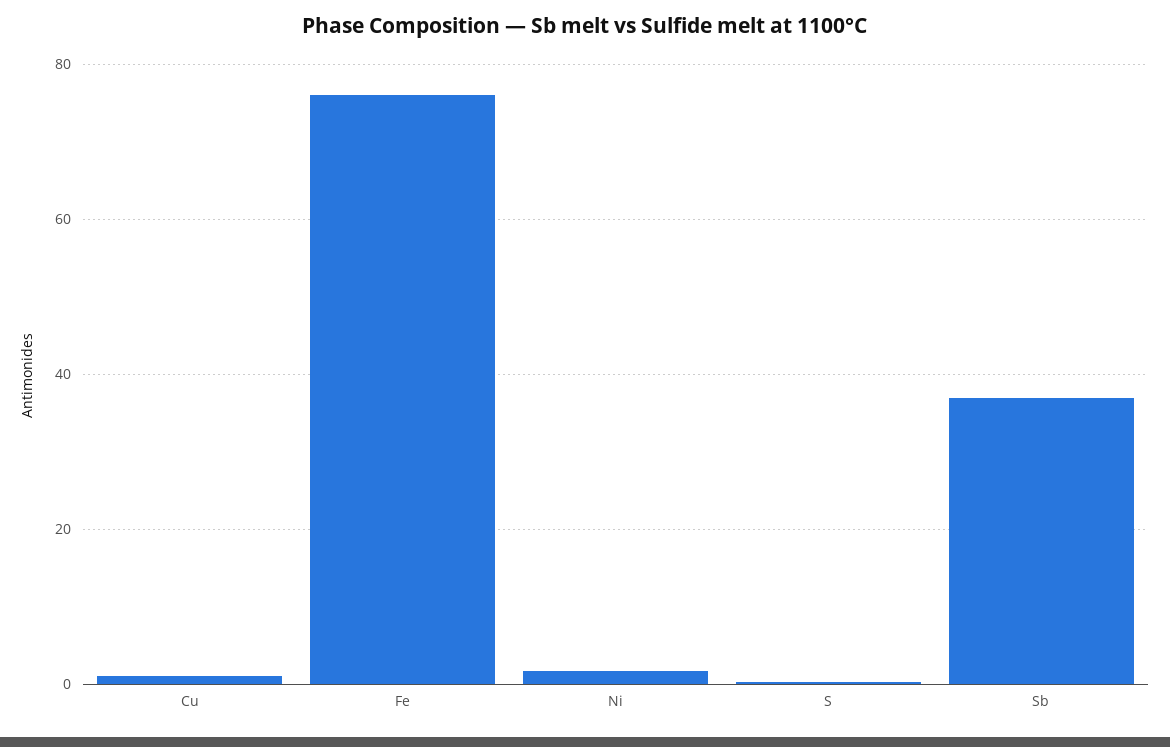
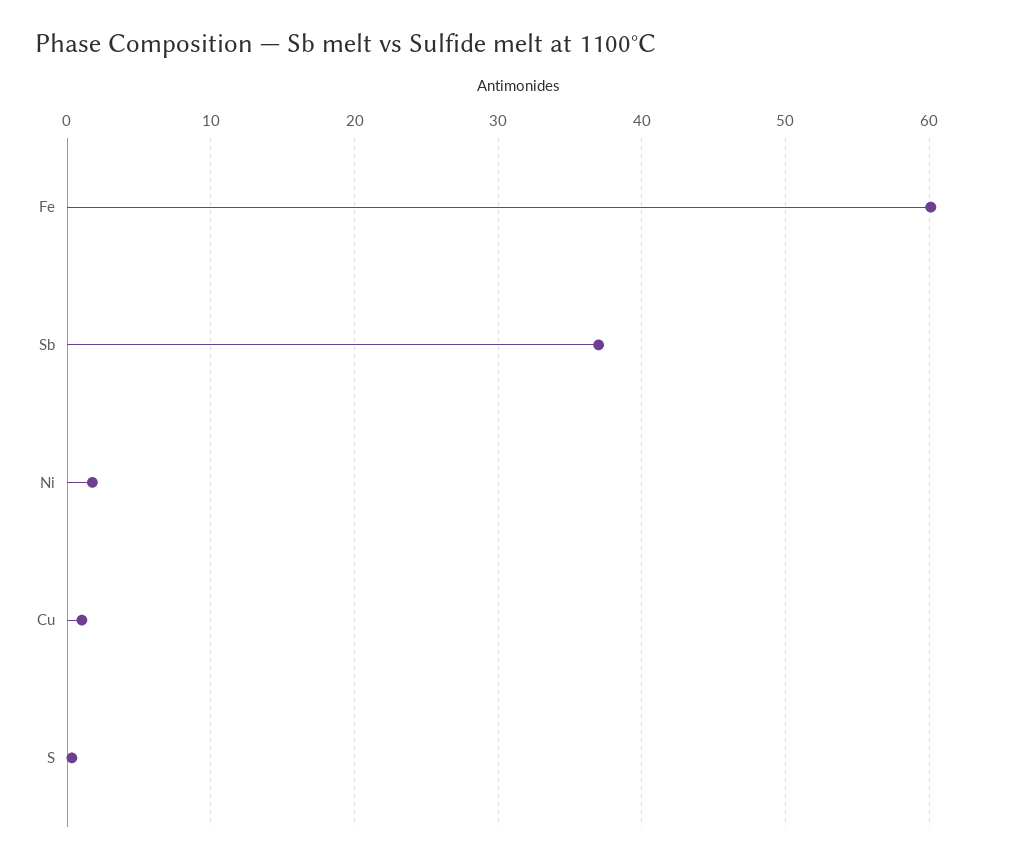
Fe: 76 -> 60

